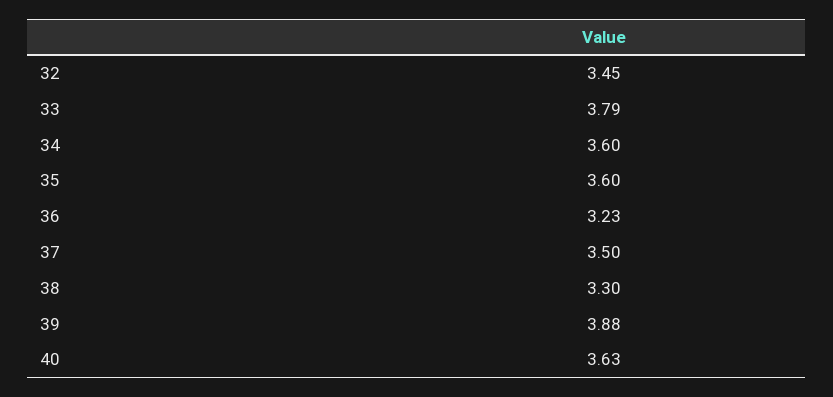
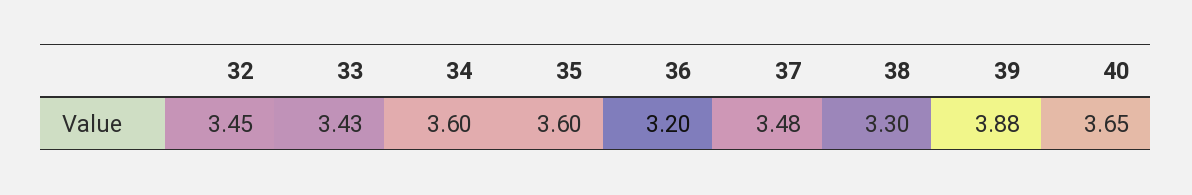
33: 3.79 -> 3.43
36: 3.23 -> 3.2
37: 3.5 -> 3.48
40: 3.63 -> 3.65

